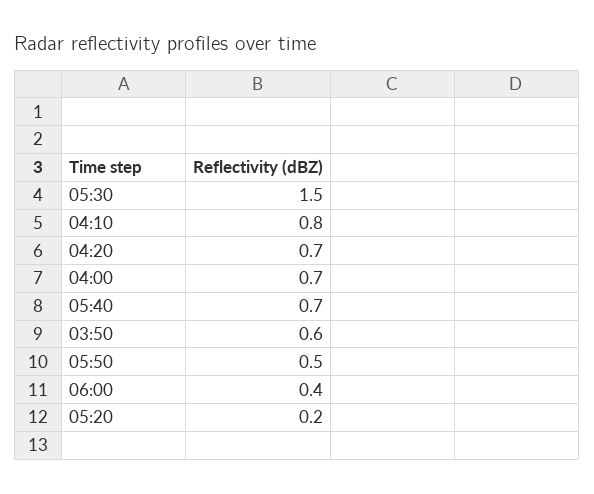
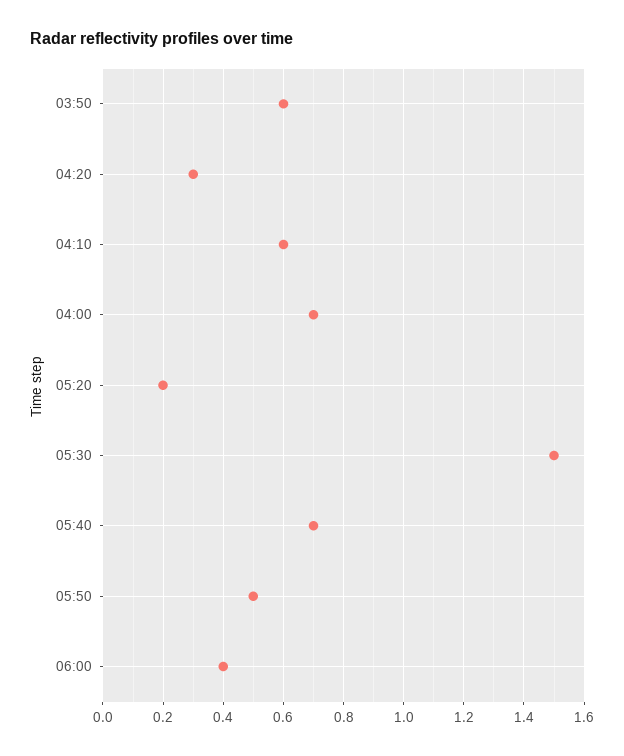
04:10: 0.8 -> 0.6
04:20: 0.7 -> 0.3

